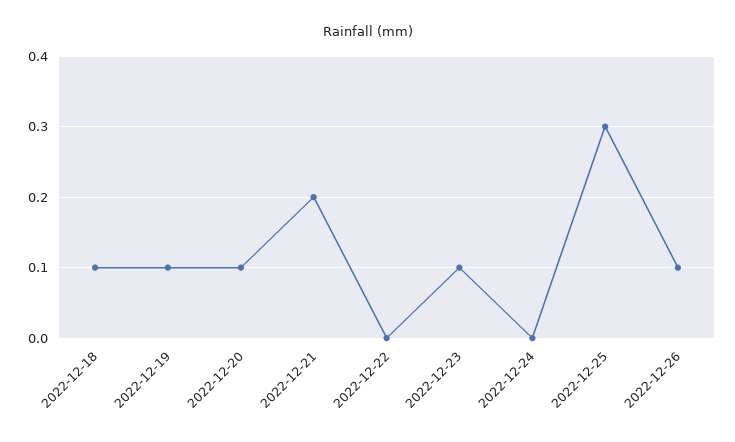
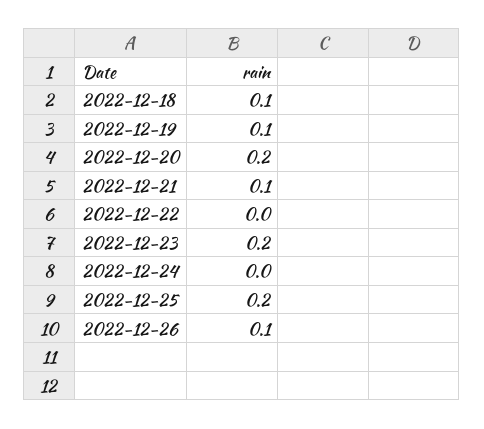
2022-12-20: 0.1 -> 0.2
2022-12-21: 0.2 -> 0.1
2022-12-23: 0.1 -> 0.2
2022-12-25: 0.3 -> 0.2

